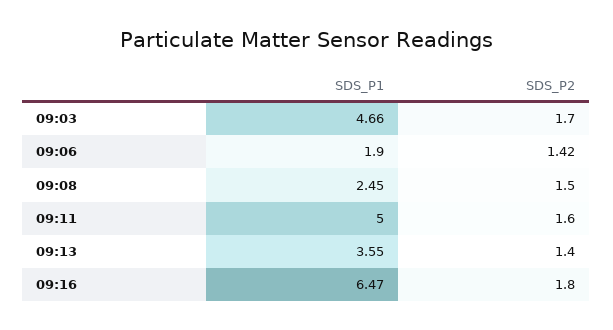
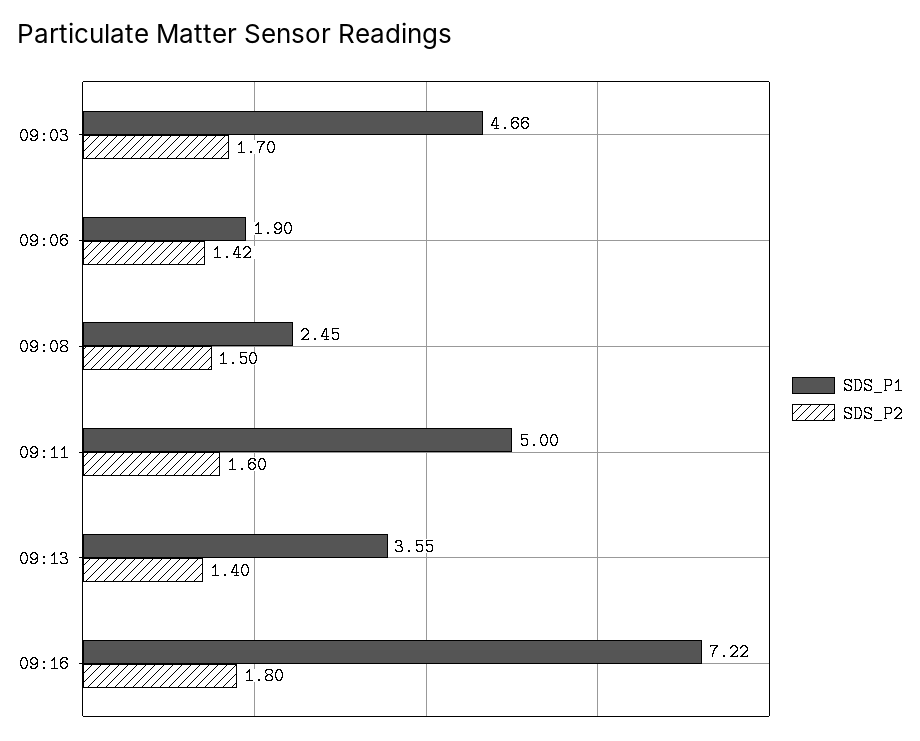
SDS_P1, 09:16: 6.47 -> 7.22

